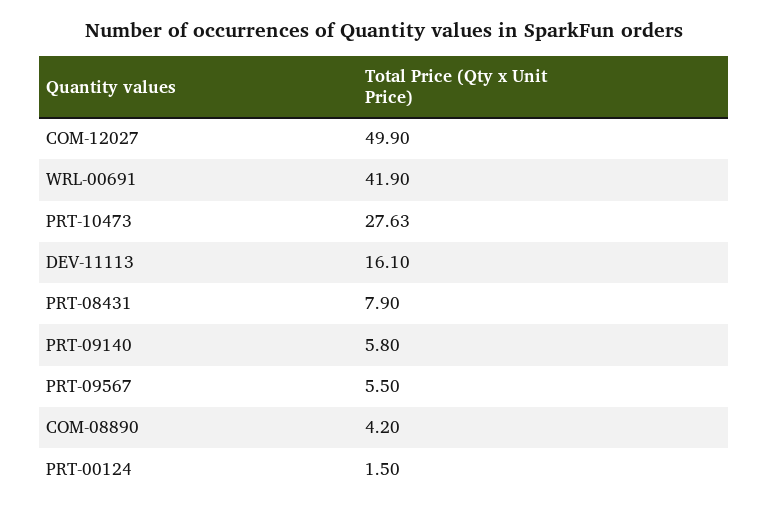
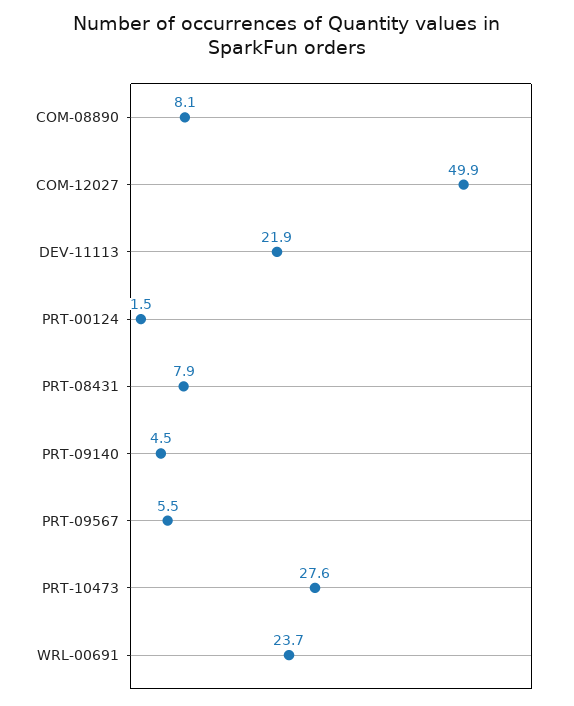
WRL-00691: 41.9 -> 23.7
DEV-11113: 16.1 -> 21.9
PRT-09140: 5.8 -> 4.5
COM-08890: 4.2 -> 8.1

